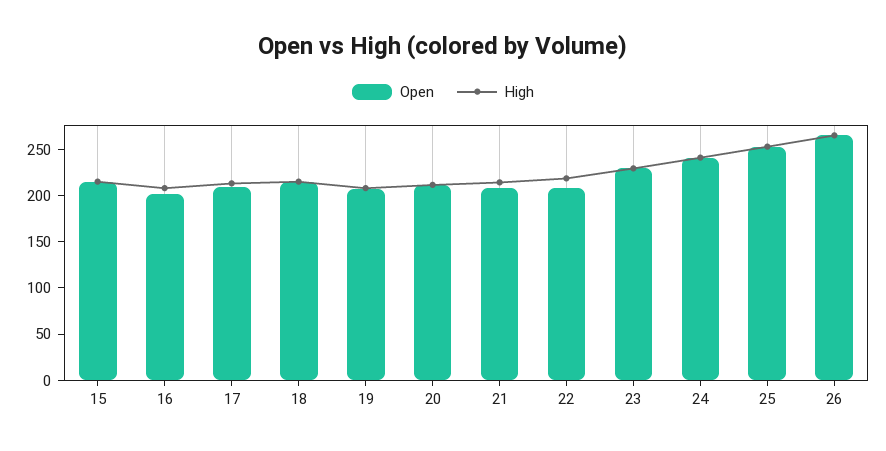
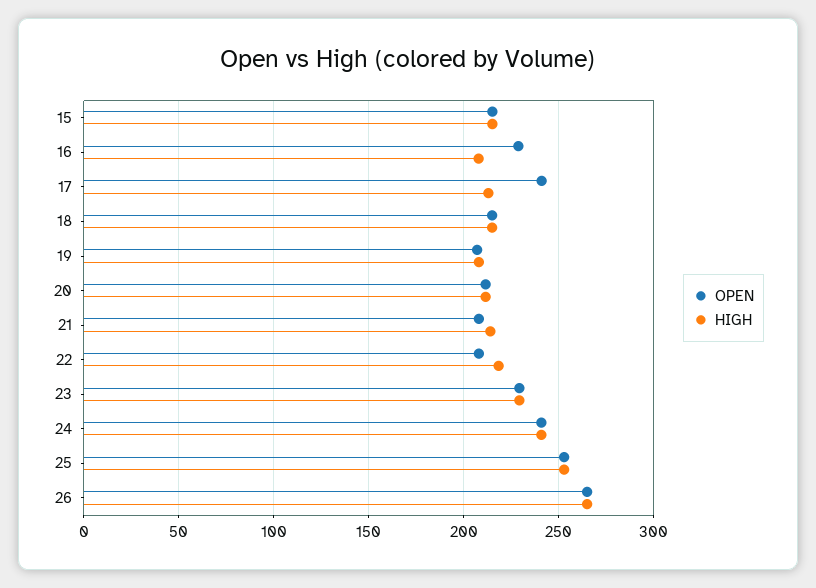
Open, 16: 200 -> 230
Open, 17: 210 -> 240

